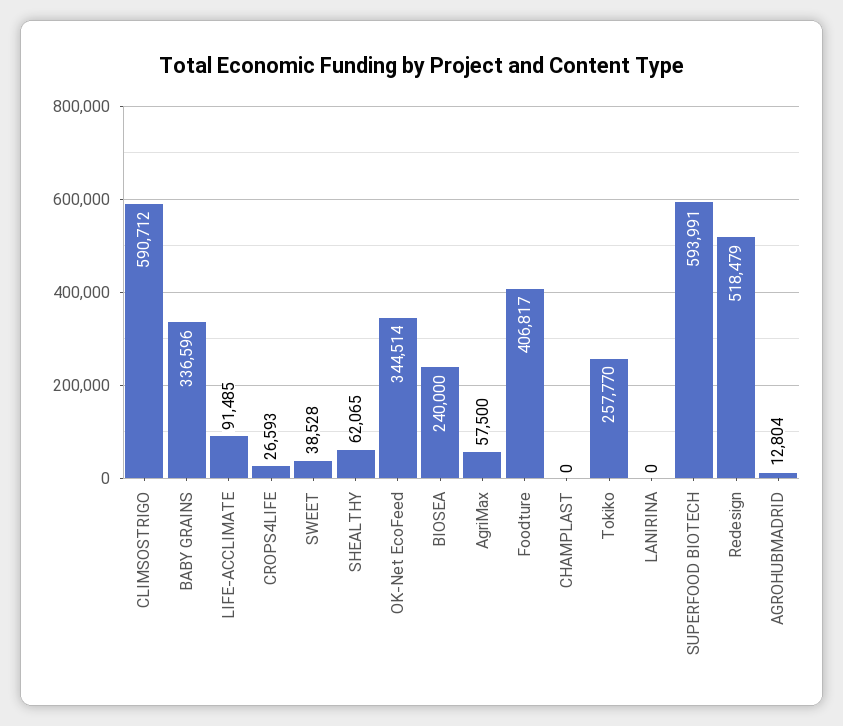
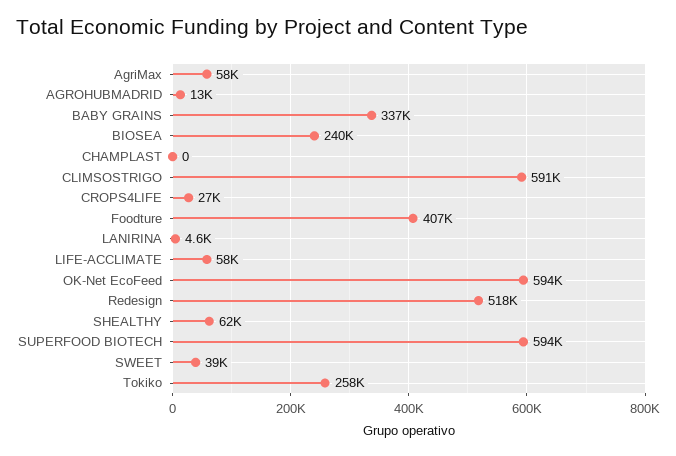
LIFE-ACCLIMATE: 91485 -> 58000
OK-Net EcoFeed: 344514 -> 594000
LANIRINA: 0 -> 4600

